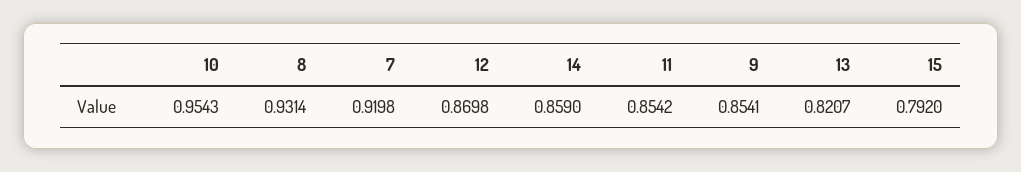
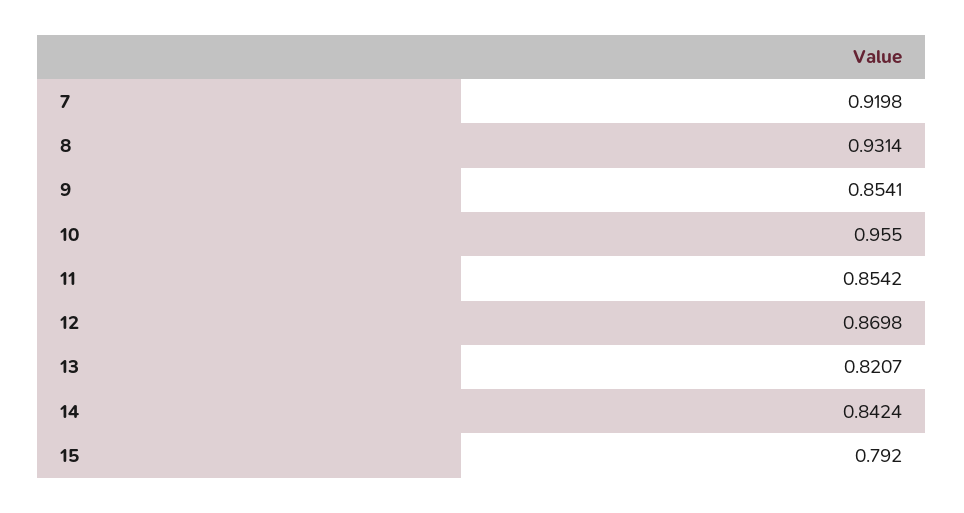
10: 0.9543 -> 0.955
14: 0.859 -> 0.8424

